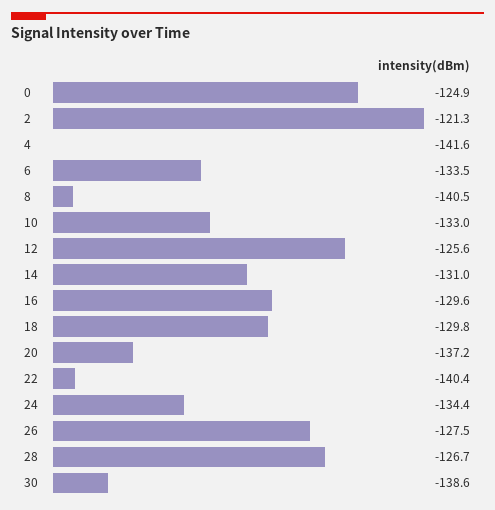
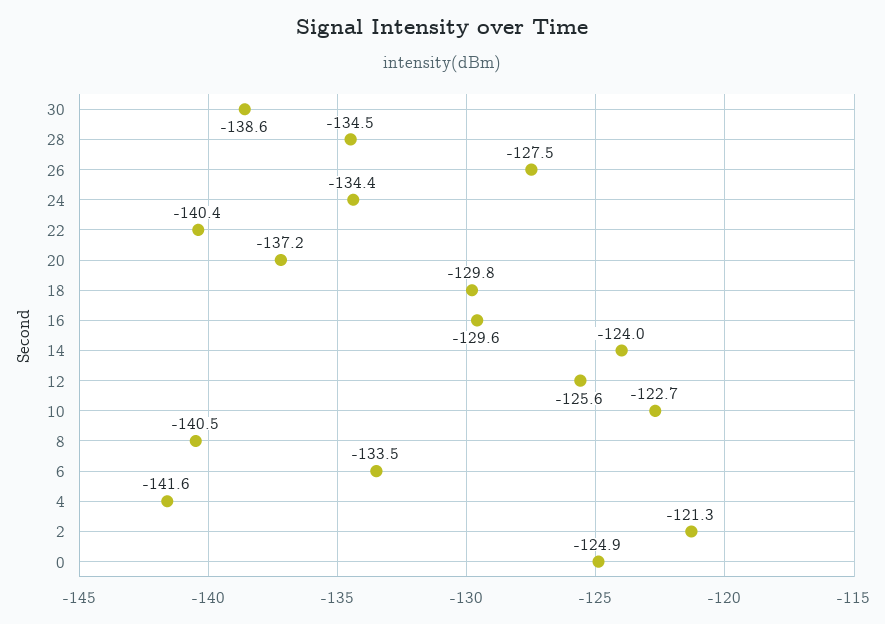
10: -133 -> -122.7
14: -131 -> -124
28: -126.7 -> -134.5

